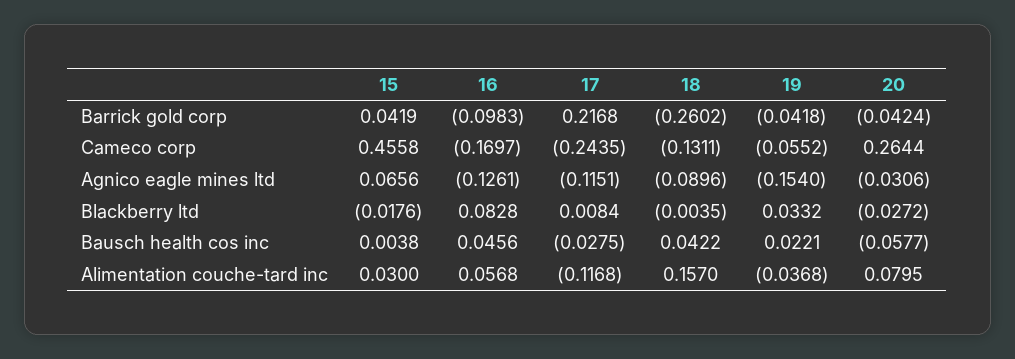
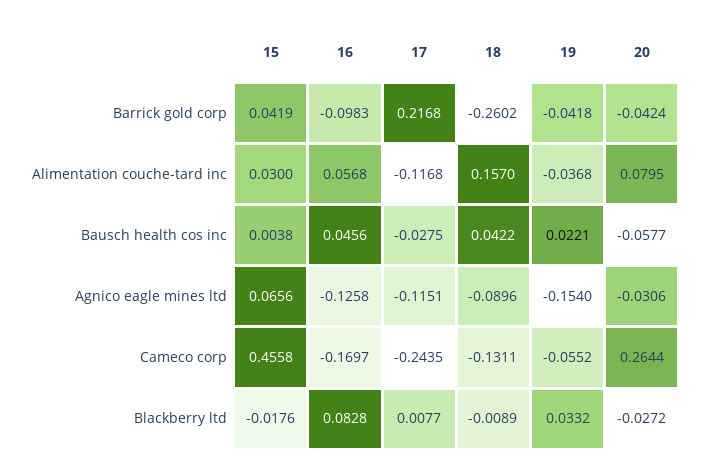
16, Agnico eagle mines ltd: -0.1261 -> -0.1258
17, Blackberry ltd: 0.0084 -> 0.0077
18, Blackberry ltd: -0.0035 -> -0.0089

